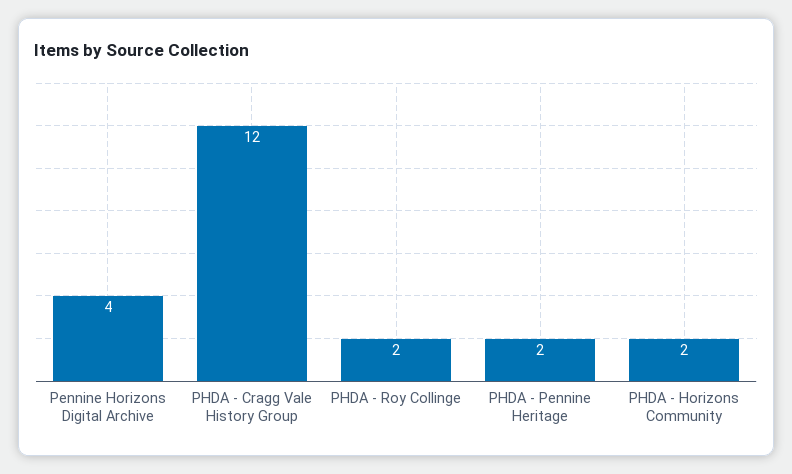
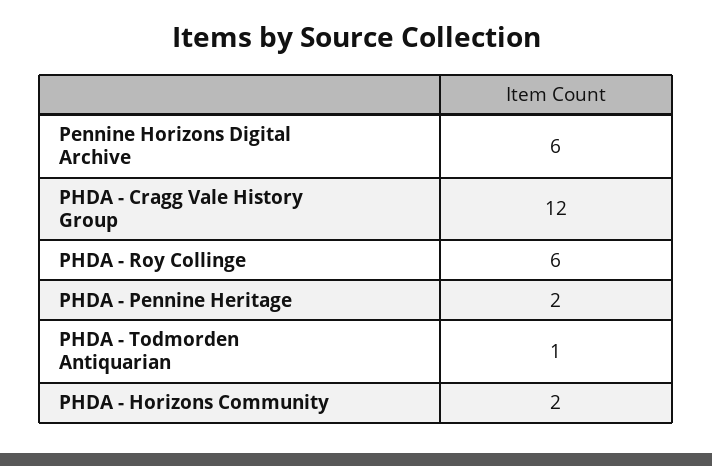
Pennine Horizons Digital Archive: 4 -> 6
PHDA - Roy Collinge: 2 -> 6
PHDA - Todmorden Antiquarian: none -> 1

